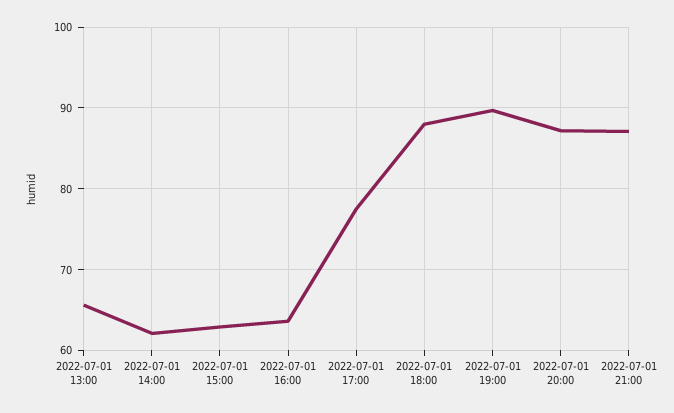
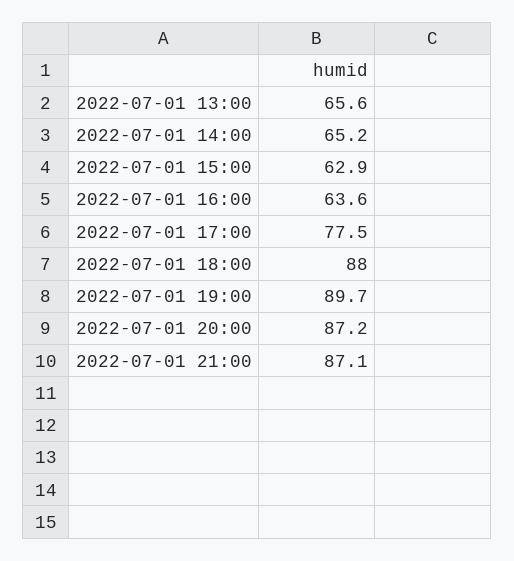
2022-07-01 14:00: 62 -> 65.2

